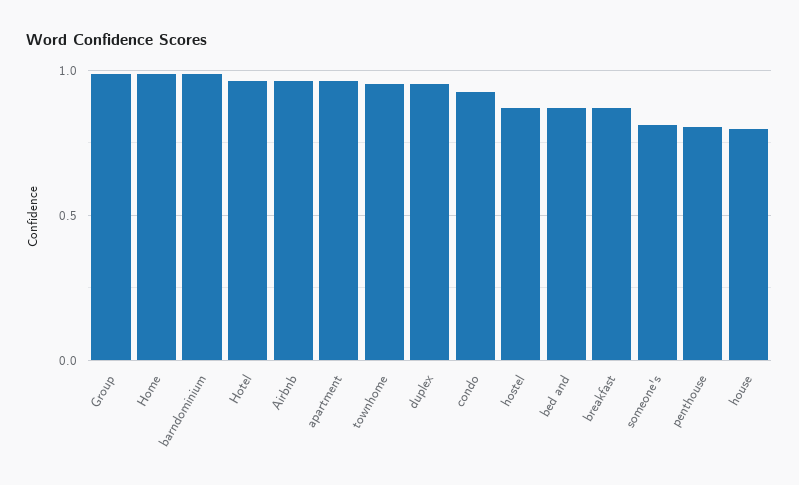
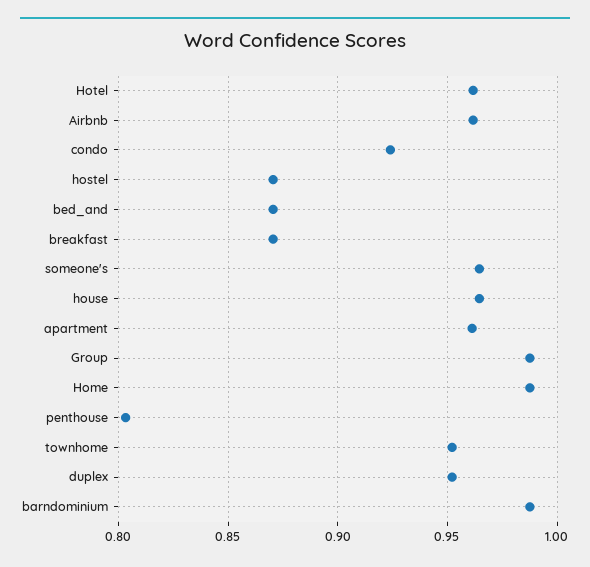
someone's: 0.8 -> 0.965
house: 0.8 -> 0.965

